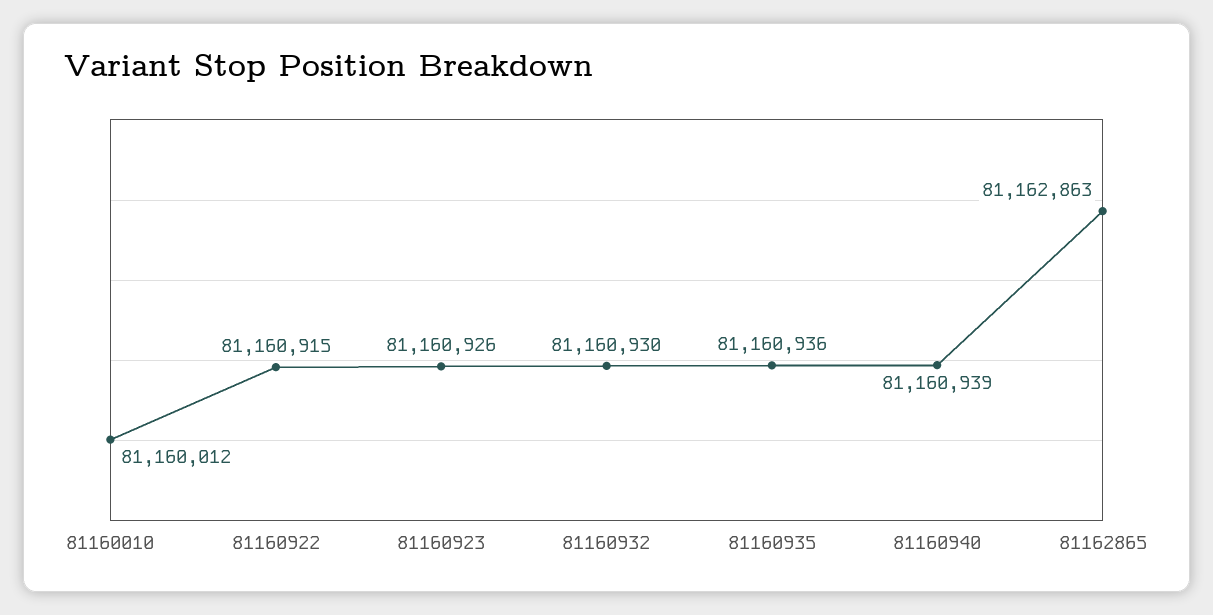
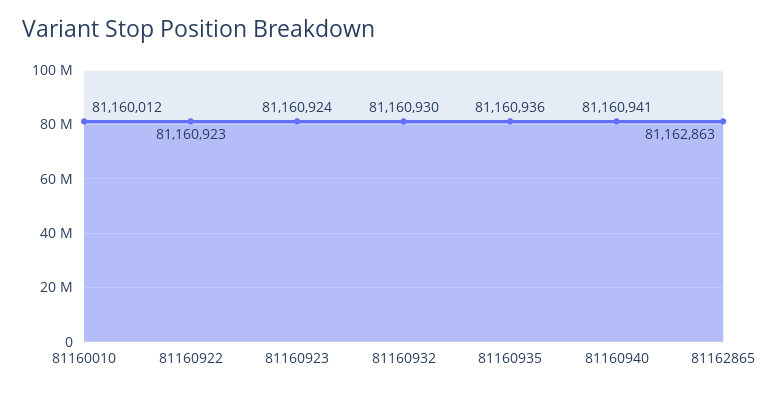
81160922: 81160915 -> 81160923
81160923: 81160926 -> 81160924
81160940: 81160939 -> 81160941

